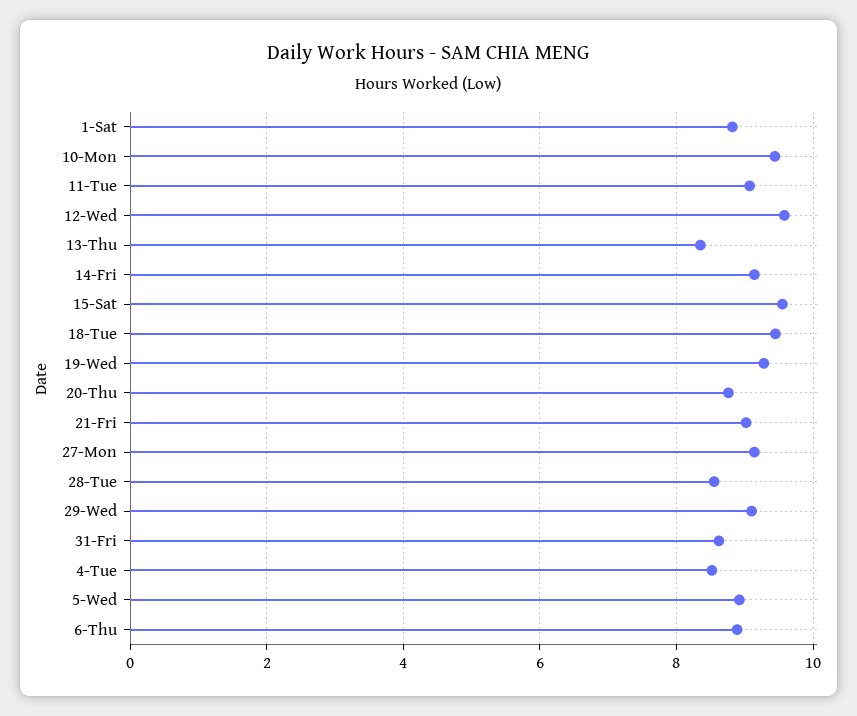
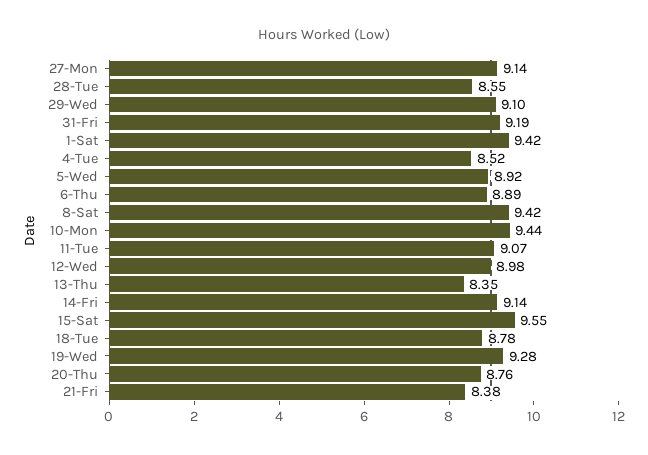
1-Sat: 8.8 -> 9.42
12-Wed: 9.6 -> 8.98
18-Tue: 9.4 -> 8.78
21-Fri: 9 -> 8.38
31-Fri: 8.6 -> 9.19
8-Sat: none -> 9.42

